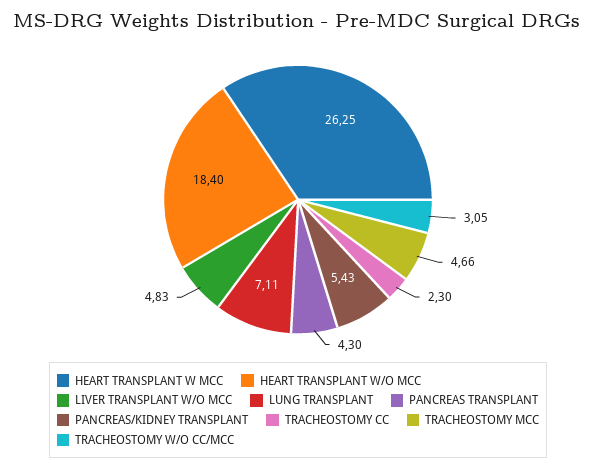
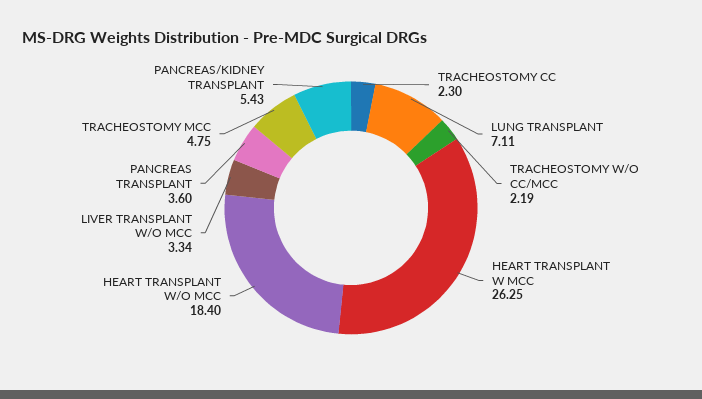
LIVER TRANSPLANT W/O MCC: 4.83 -> 3.34
PANCREAS TRANSPLANT: 4.3 -> 3.6
TRACHEOSTOMY MCC: 4.66 -> 4.75
TRACHEOSTOMY W/O CC/MCC: 3.05 -> 2.19

